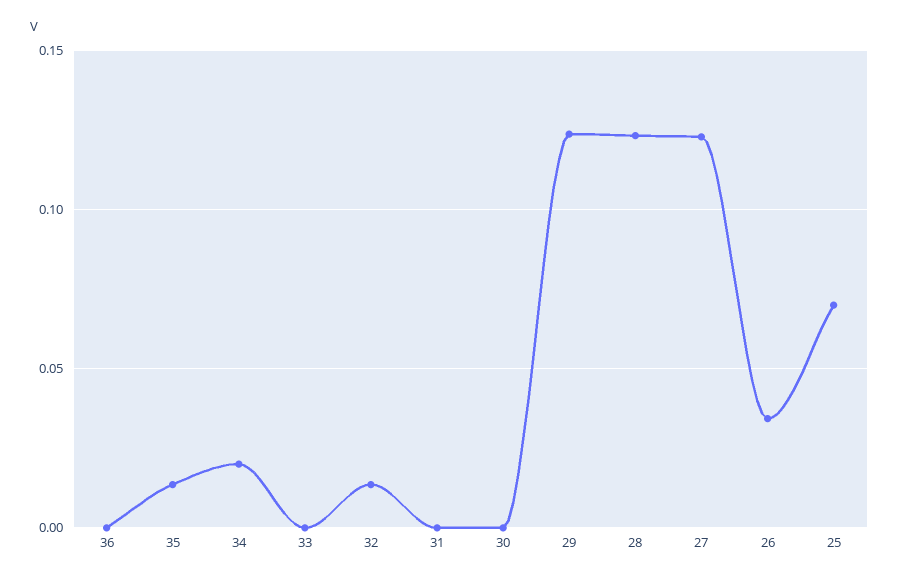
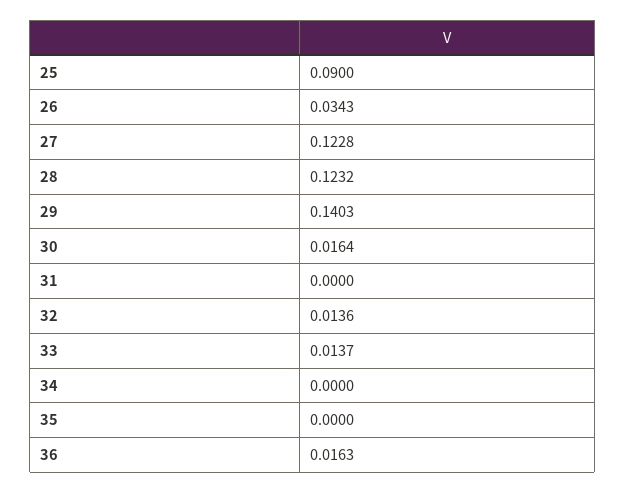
36: 0 -> 0.0163
35: 0.015 -> 0
34: 0.02 -> 0
33: 0 -> 0.0137
30: 0 -> 0.0164
29: 0.125 -> 0.1403
25: 0.07 -> 0.09

